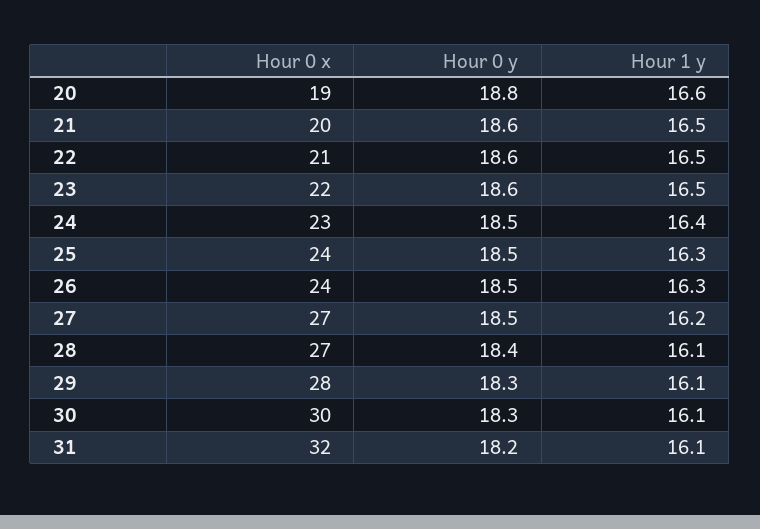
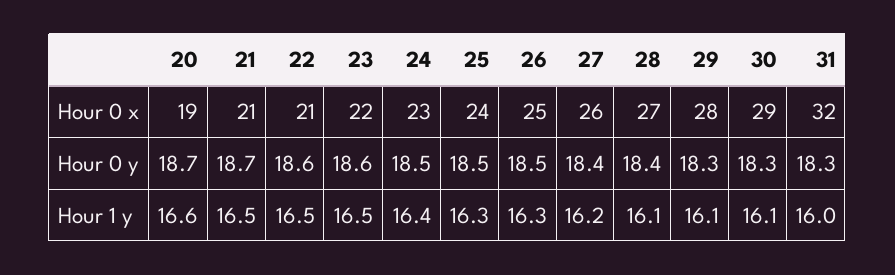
Hour 0 y, 20: 18.8 -> 18.7
Hour 0 x, 21: 20 -> 21
Hour 0 y, 21: 18.6 -> 18.7
Hour 0 x, 26: 24 -> 25
Hour 0 x, 27: 27 -> 26
Hour 0 y, 27: 18.5 -> 18.4
Hour 0 x, 30: 30 -> 29
Hour 0 y, 31: 18.2 -> 18.3
Hour 1 y, 31: 16.1 -> 16

